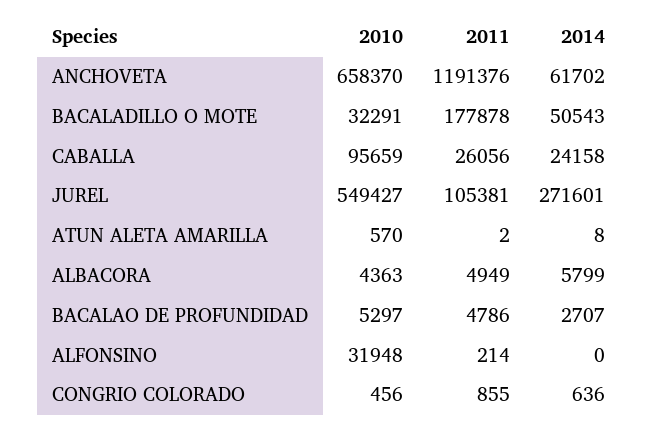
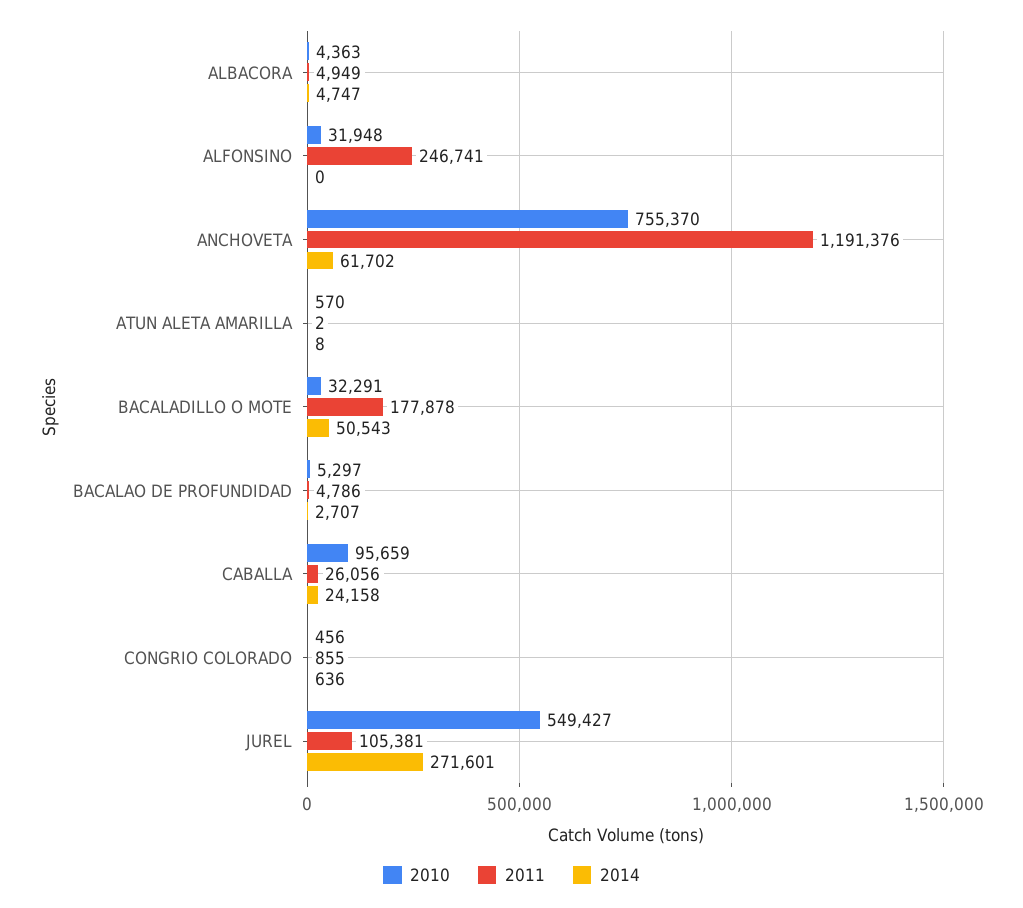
2010, ANCHOVETA: 658370 -> 755370
2014, ALBACORA: 5799 -> 4747
2011, ALFONSINO: 214 -> 246741

